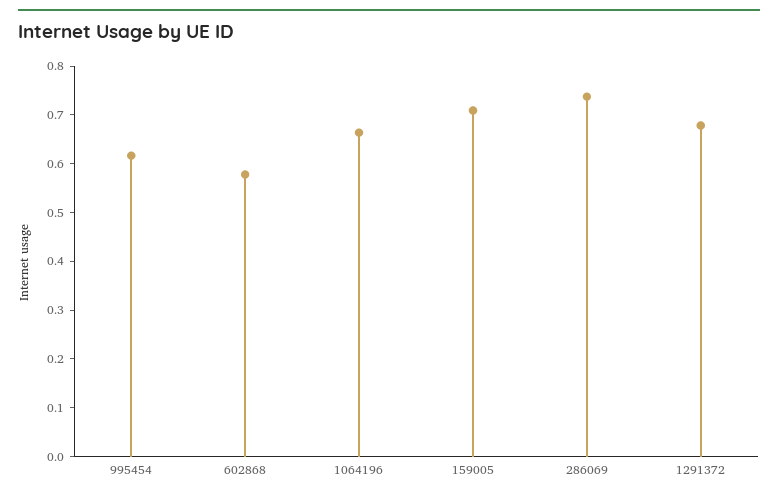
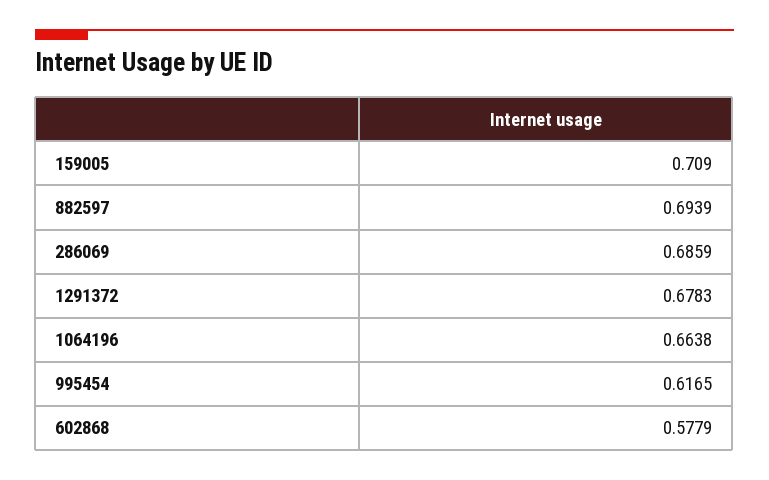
286069: 0.74 -> 0.6859
882597: none -> 0.6939

